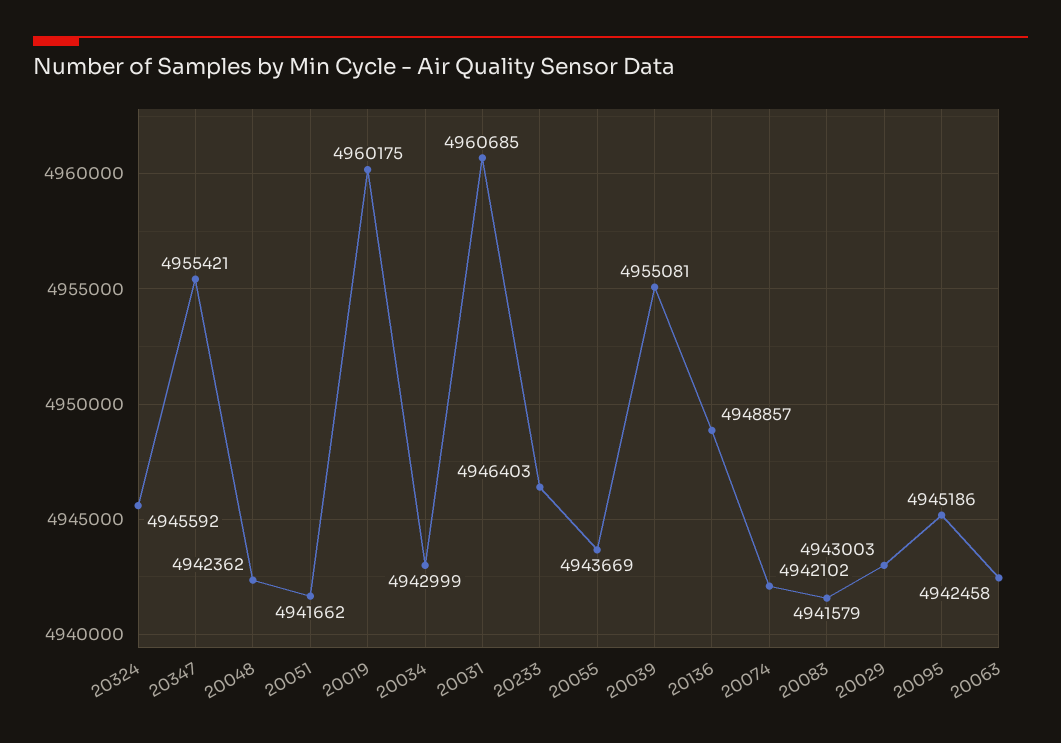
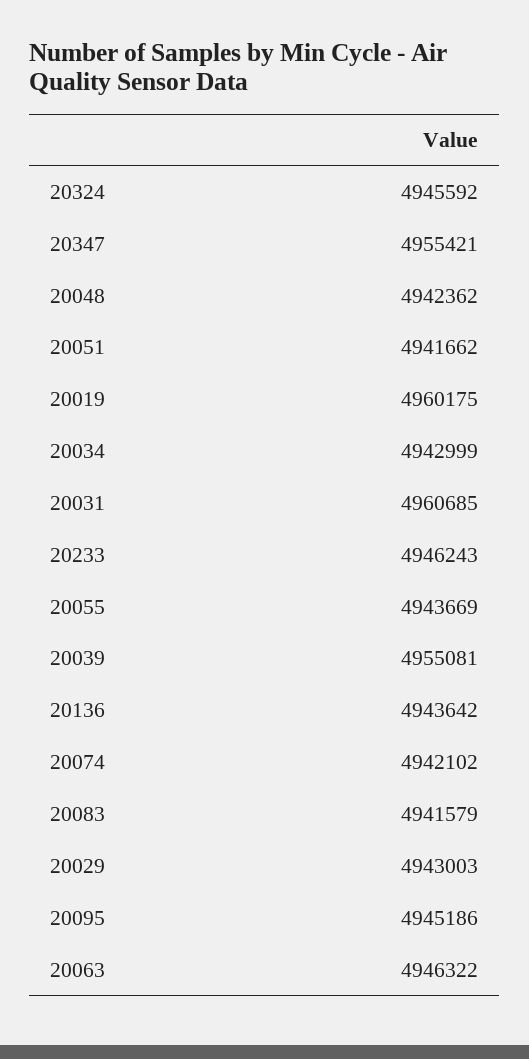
20233: 4946403 -> 4946243
20136: 4948857 -> 4943642
20063: 4942458 -> 4946322

